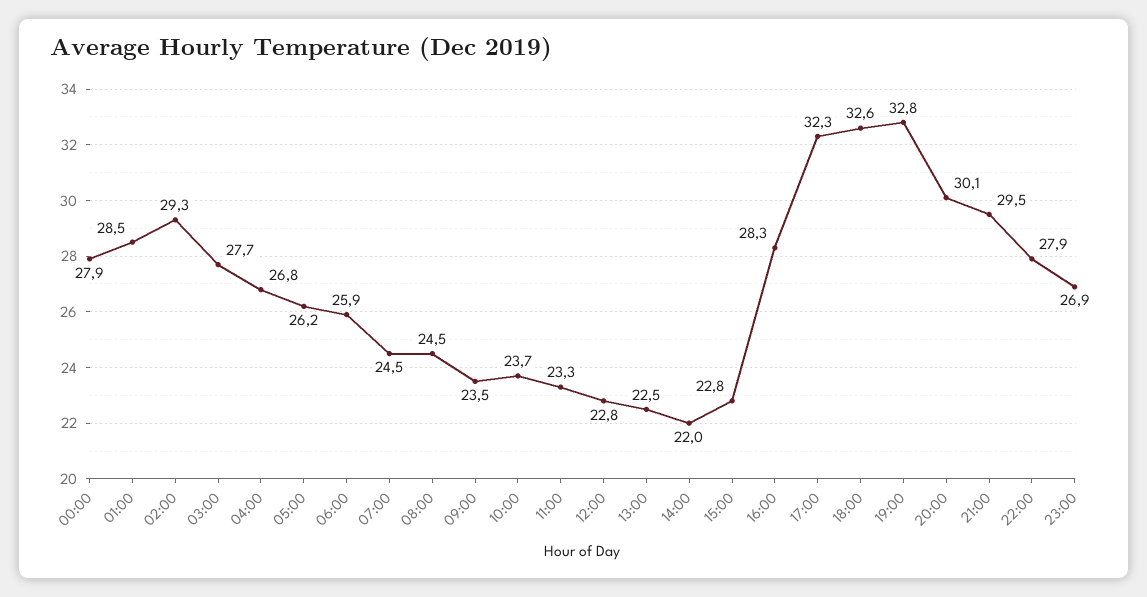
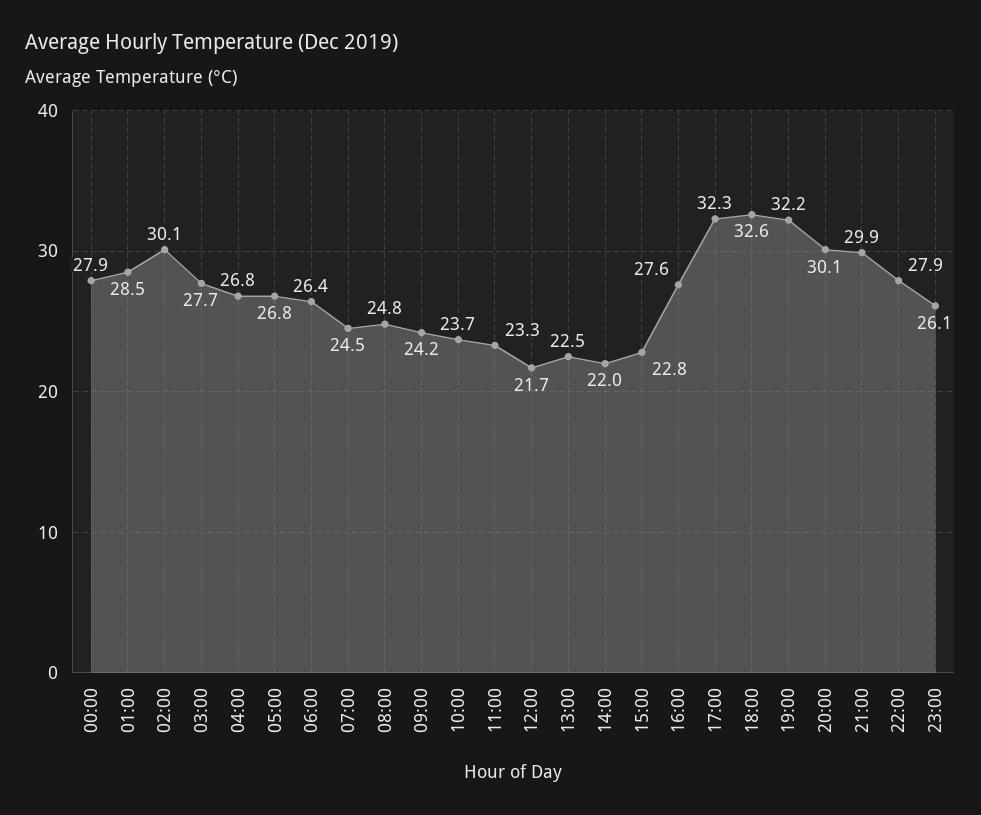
02:00: 29.3 -> 30.1
05:00: 26.2 -> 26.8
06:00: 25.9 -> 26.4
08:00: 24.5 -> 24.8
09:00: 23.5 -> 24.2
12:00: 22.8 -> 21.7
16:00: 28.3 -> 27.6
19:00: 32.8 -> 32.2
21:00: 29.5 -> 29.9
23:00: 26.9 -> 26.1

